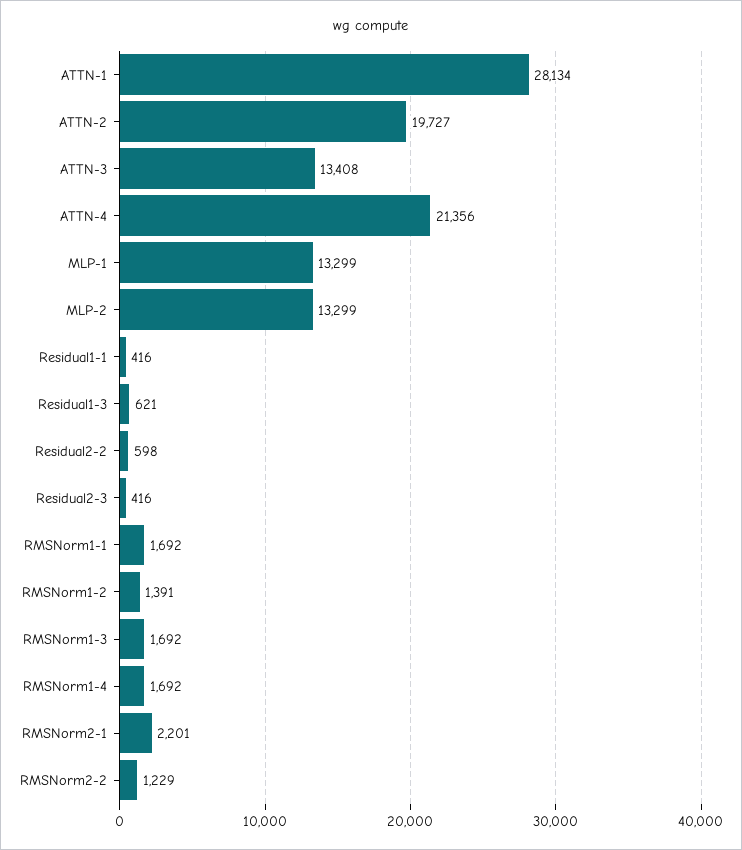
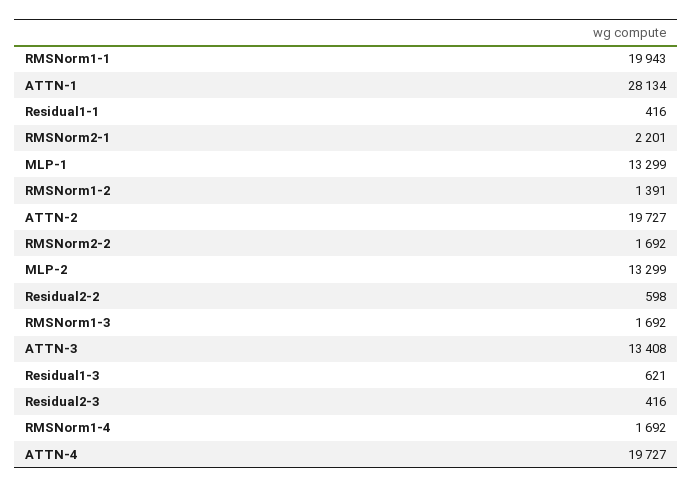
ATTN-4: 21356 -> 19727
RMSNorm1-1: 1692 -> 19943
RMSNorm2-2: 1229 -> 1692

